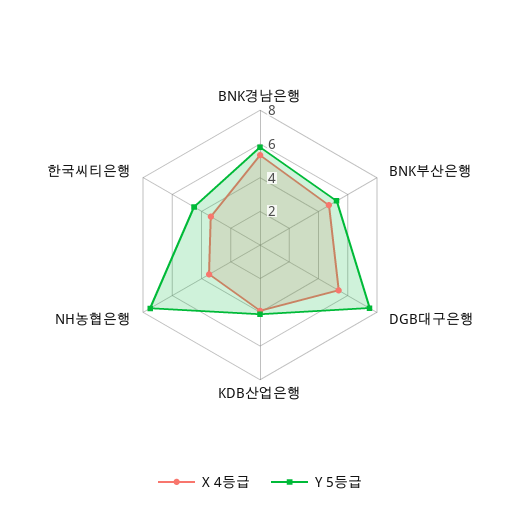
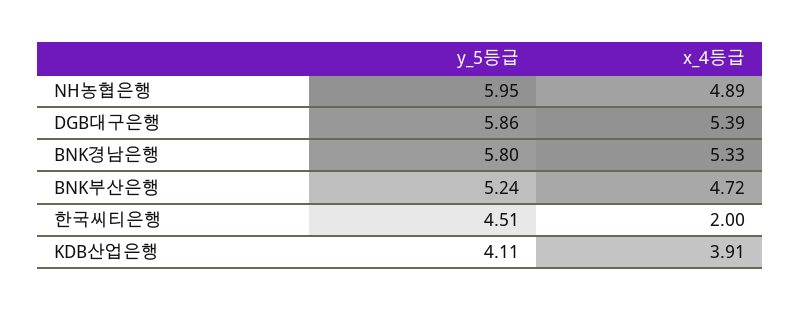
Y 5등급, DGB대구은행: 7.5 -> 5.86
X 4등급, NH농협은행: 3.5 -> 4.89
Y 5등급, NH농협은행: 7.5 -> 5.95
X 4등급, 한국씨티은행: 3.5 -> 2

